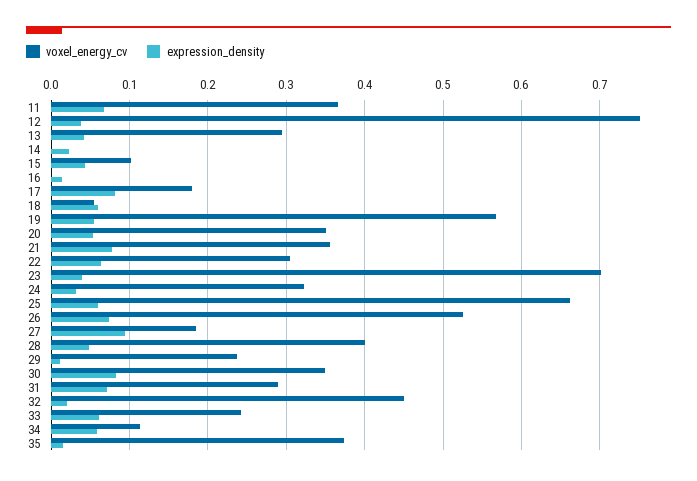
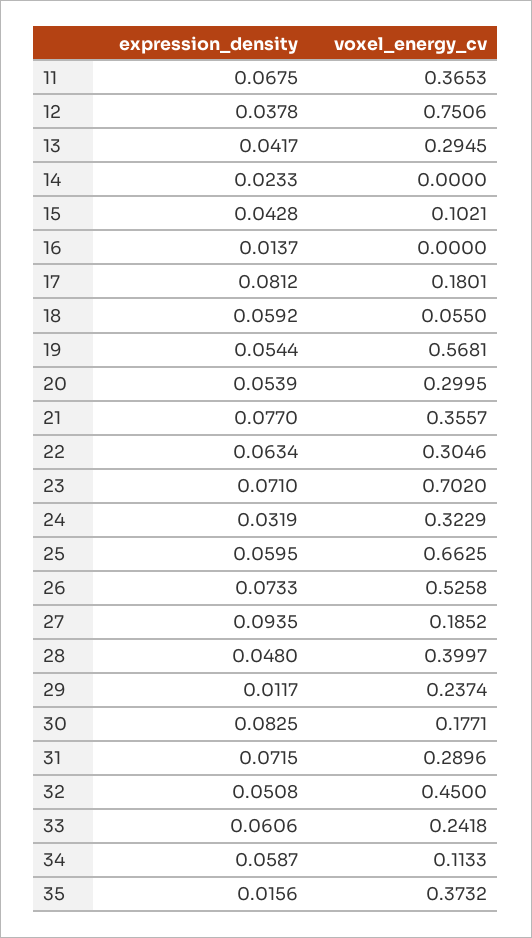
voxel_energy_cv, 20: 0.35 -> 0.2995
expression_density, 23: 0.04 -> 0.071
voxel_energy_cv, 30: 0.35 -> 0.1771
expression_density, 32: 0.02 -> 0.0508

